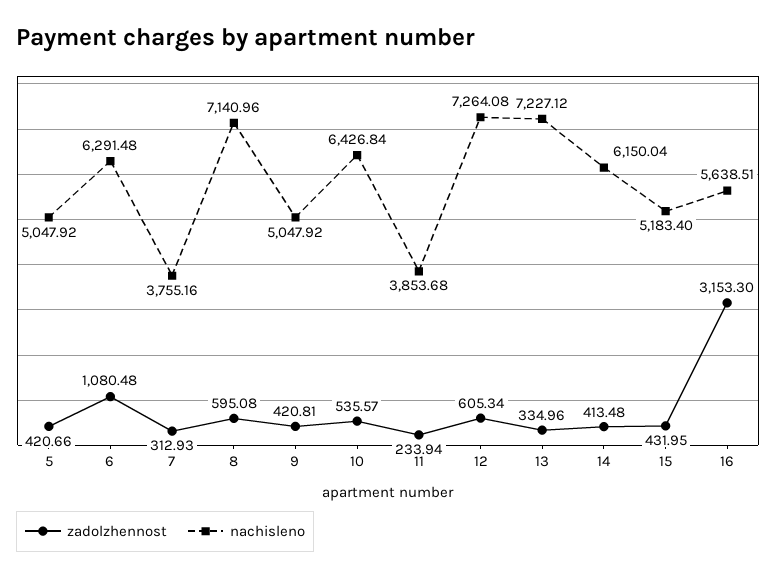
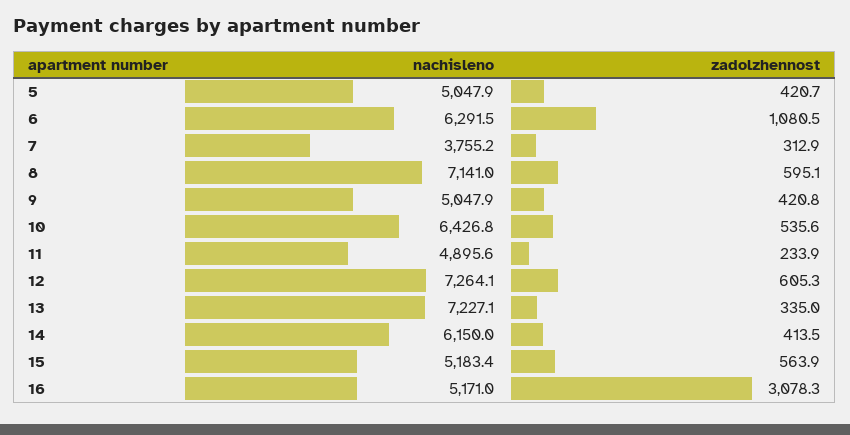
nachisleno, 11: 3853.68 -> 4895.6
zadolzhennost, 15: 431.95 -> 563.9
zadolzhennost, 16: 3153.3 -> 3078.3
nachisleno, 16: 5638.51 -> 5171

